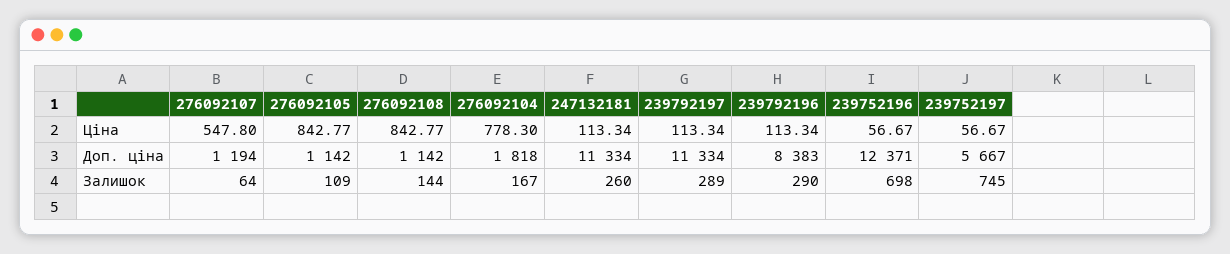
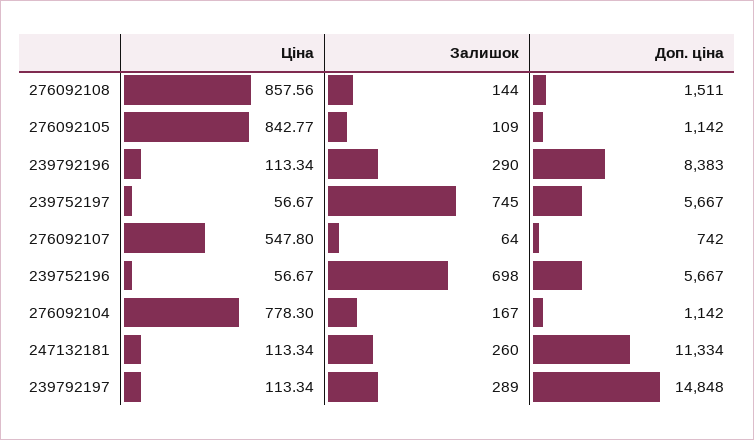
276092108, Ціна: 842.77 -> 857.56
276092107, Доп. ціна: 1194 -> 742
276092108, Доп. ціна: 1142 -> 1511
276092104, Доп. ціна: 1818 -> 1142
239792197, Доп. ціна: 11334 -> 14848
239752196, Доп. ціна: 12371 -> 5667

